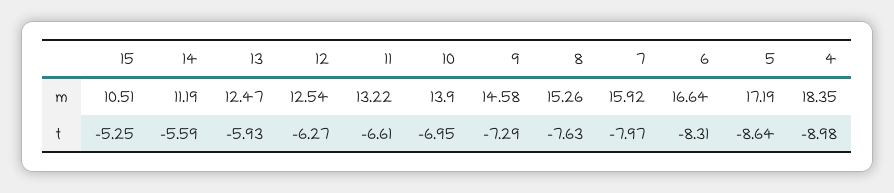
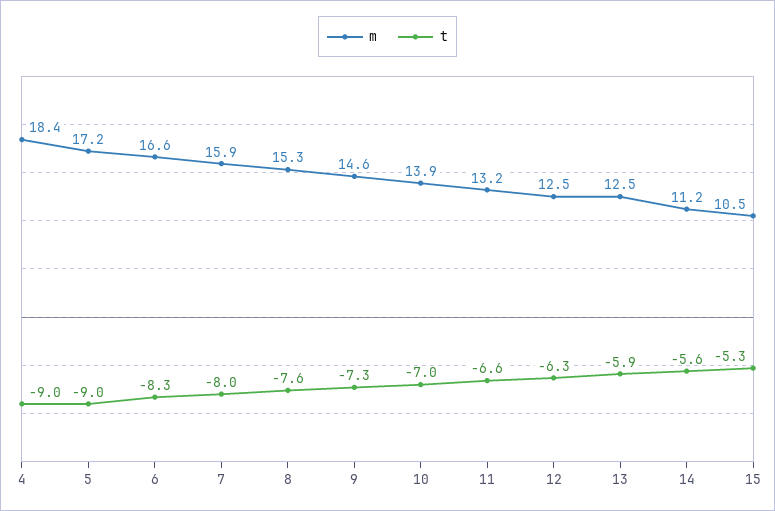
t, 5: -8.64 -> -9

